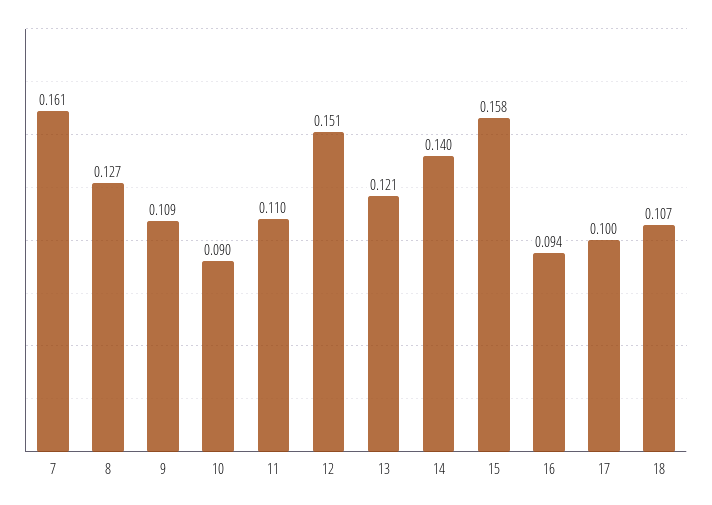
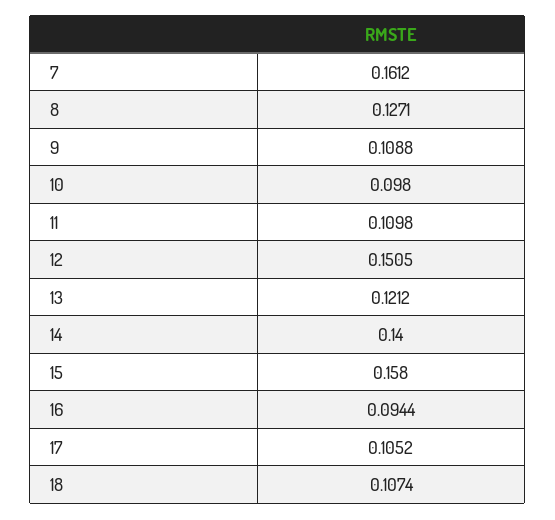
10: 0.09 -> 0.098
17: 0.1 -> 0.1052

